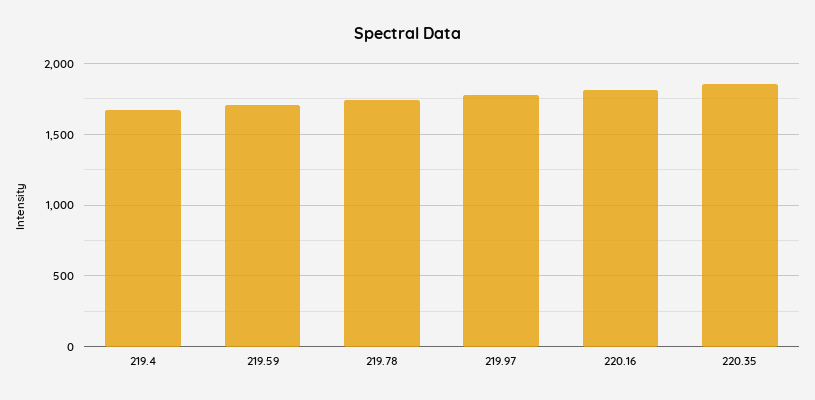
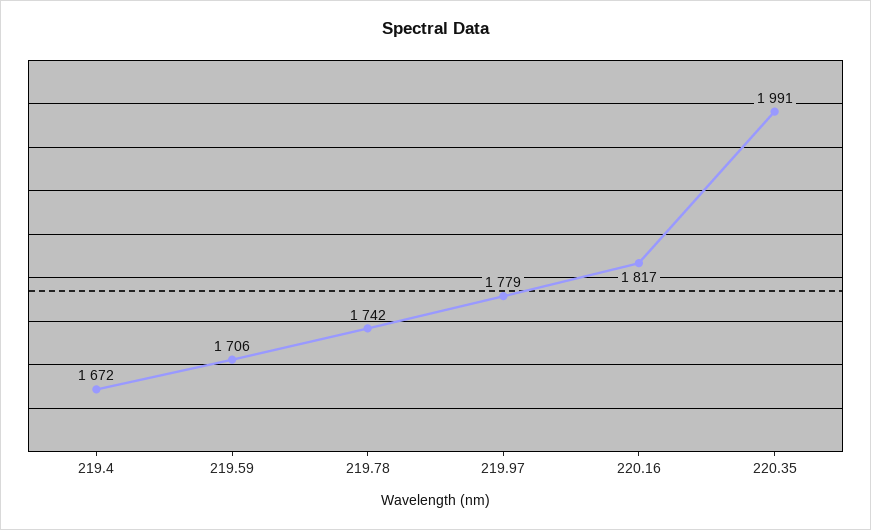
220.35: 1850 -> 1991

